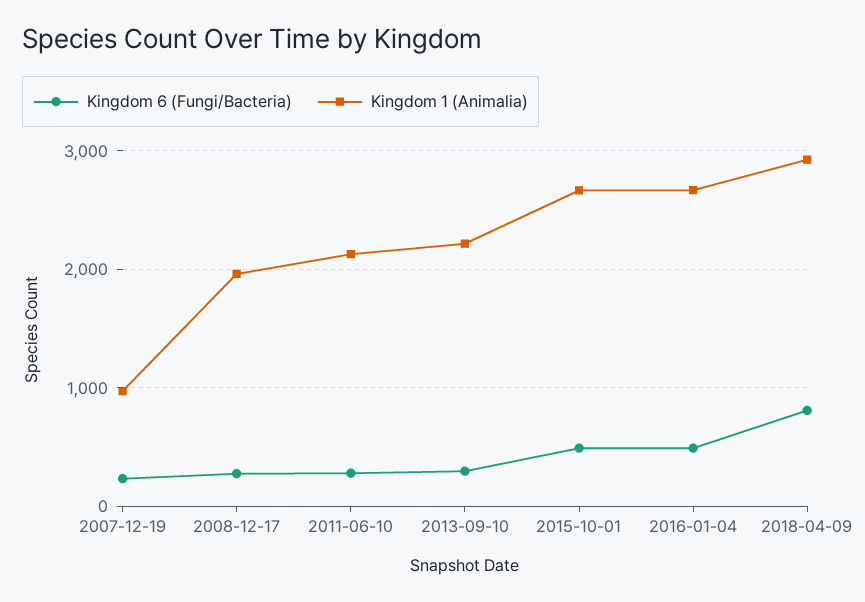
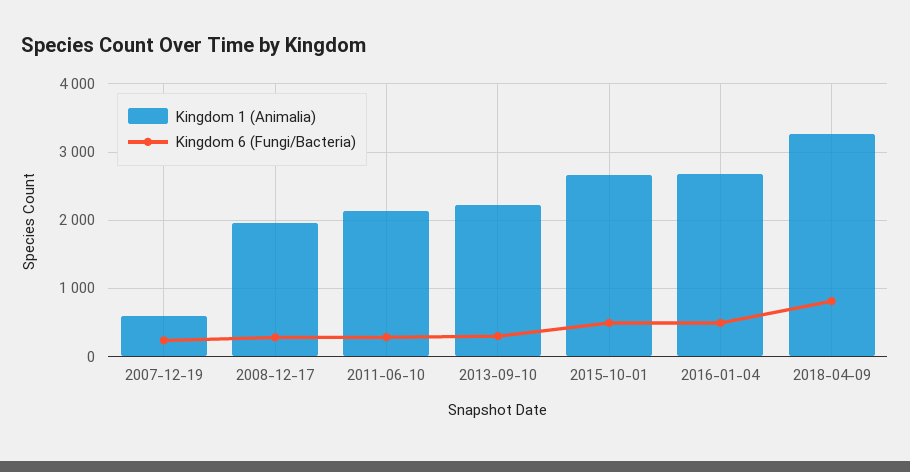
Kingdom 1 (Animalia), 2007-12-19: 1000 -> 600
Kingdom 1 (Animalia), 2018-04-09: 2900 -> 3300

